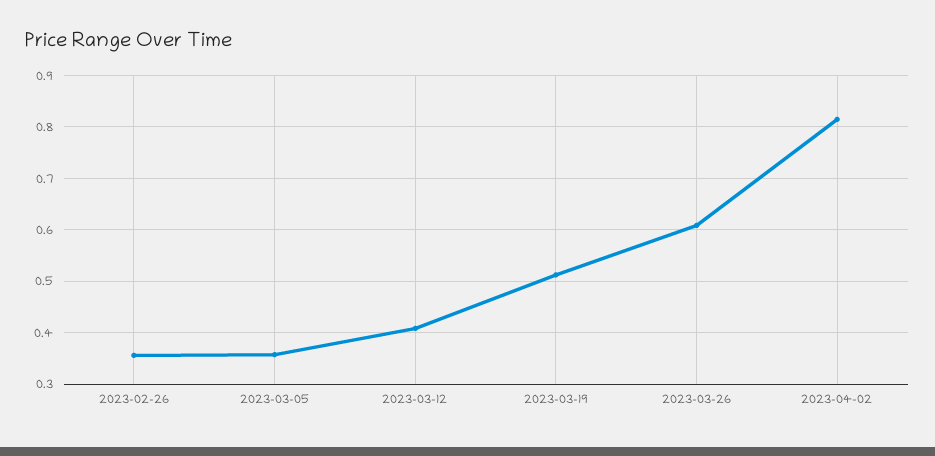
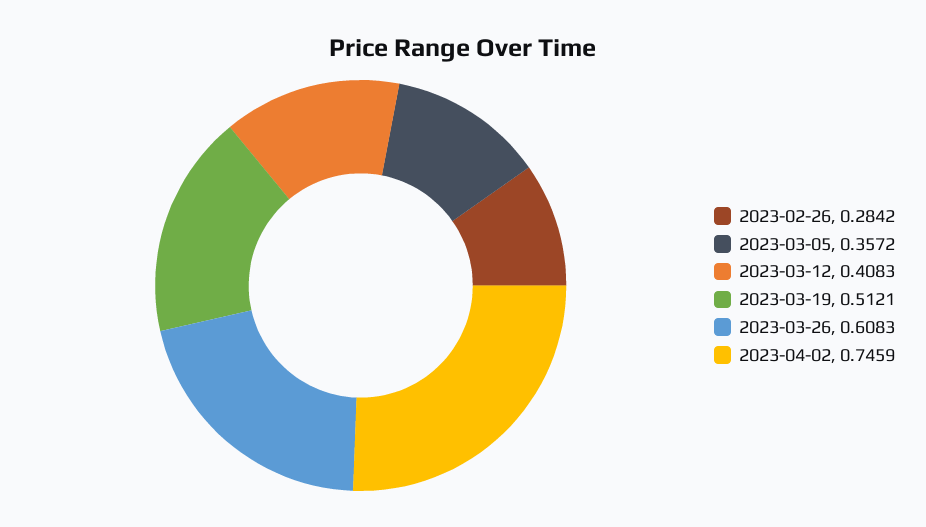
2023-02-26: 0.36 -> 0.2842
2023-04-02: 0.82 -> 0.7459

